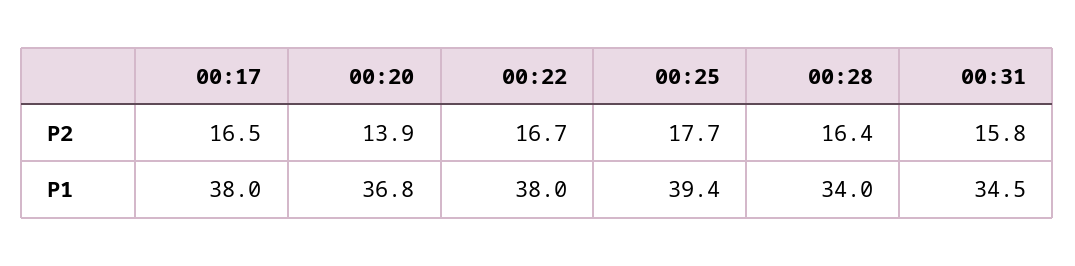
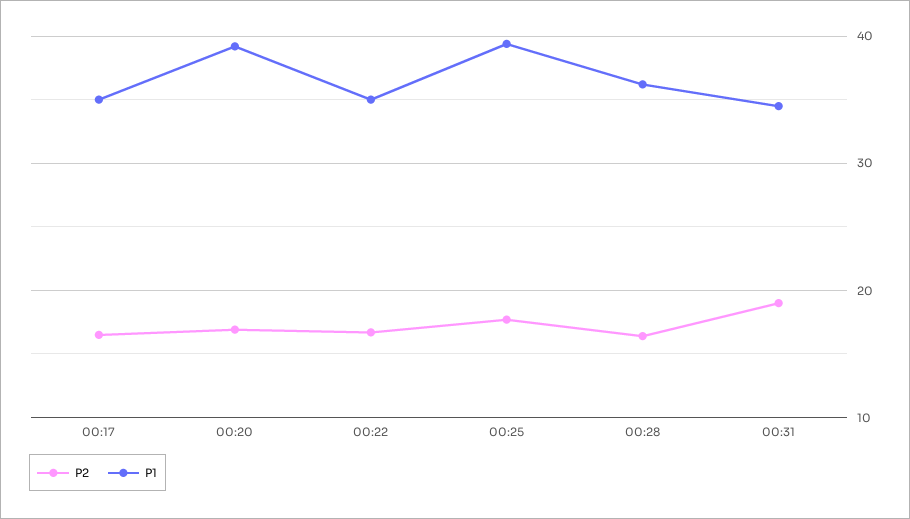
P2, 00:20: 13.9 -> 17
P2, 00:31: 15.8 -> 19
P1, 00:17: 38 -> 35
P1, 00:20: 36.8 -> 39
P1, 00:22: 38 -> 35
P1, 00:28: 34 -> 36

